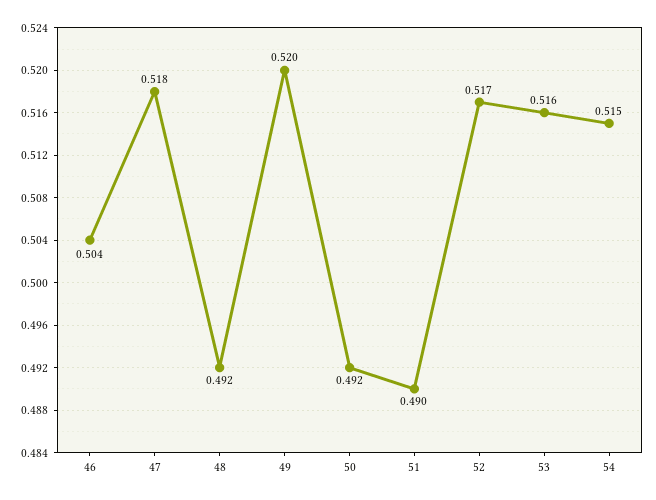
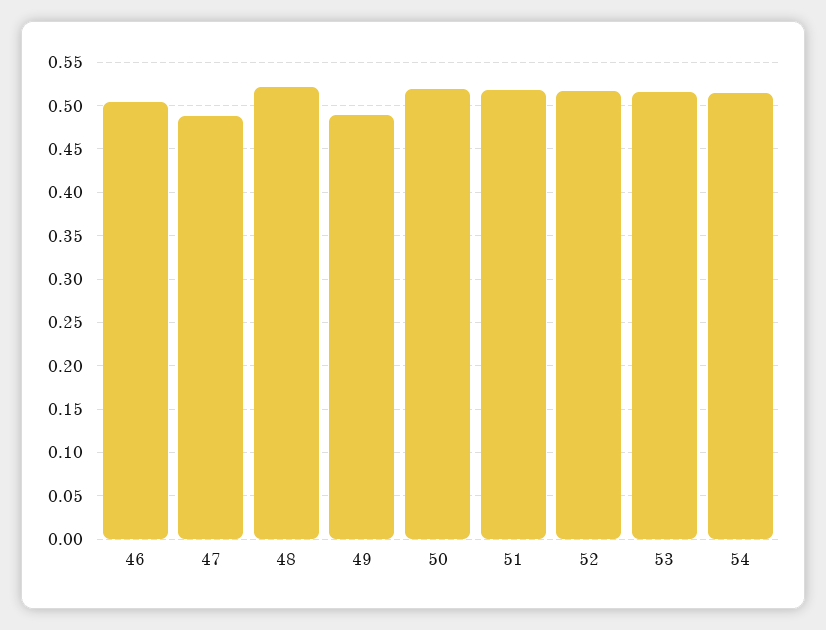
47: 0.518 -> 0.49
48: 0.492 -> 0.52
49: 0.52 -> 0.49
50: 0.492 -> 0.52
51: 0.49 -> 0.52

